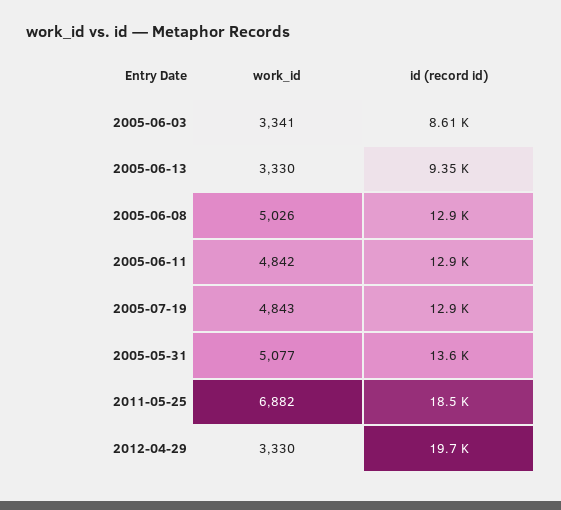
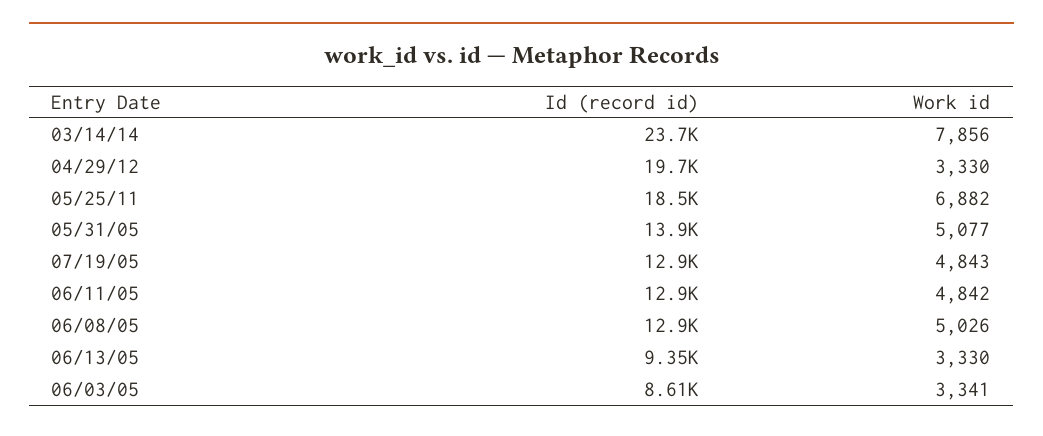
id (record id), 2005-05-31: 13600 -> 13900
id (record id), 03/14/14: none -> 23700
work_id, 03/14/14: none -> 7856

